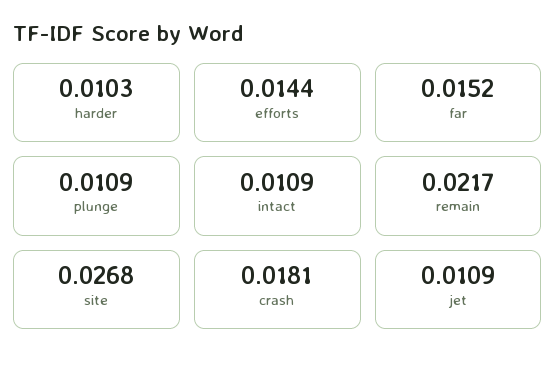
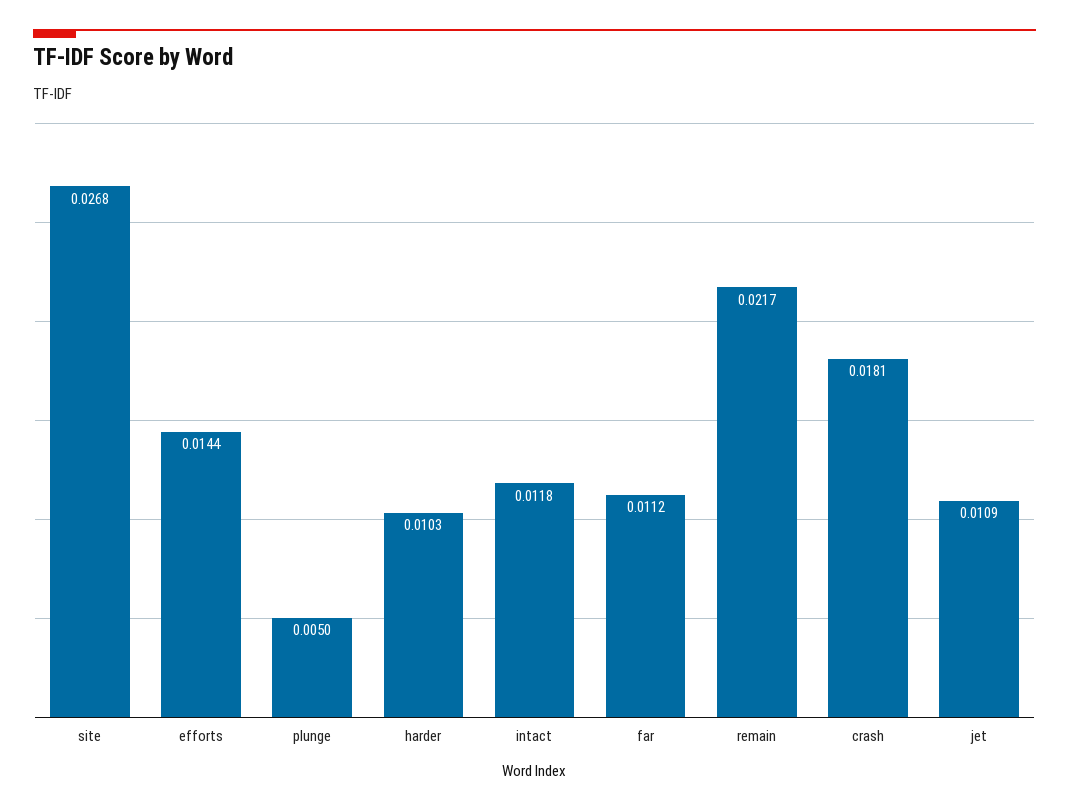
far: 0.0152 -> 0.0112
plunge: 0.0109 -> 0.005
intact: 0.0109 -> 0.0118

